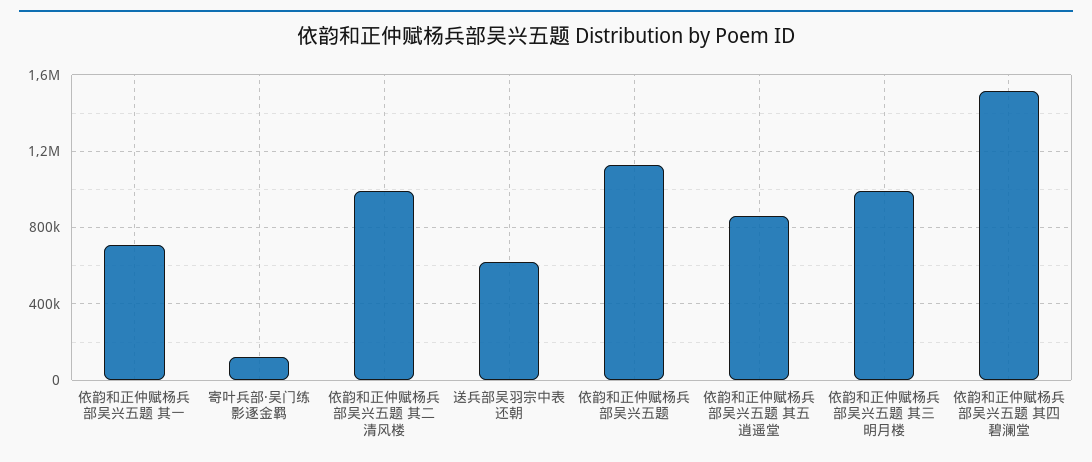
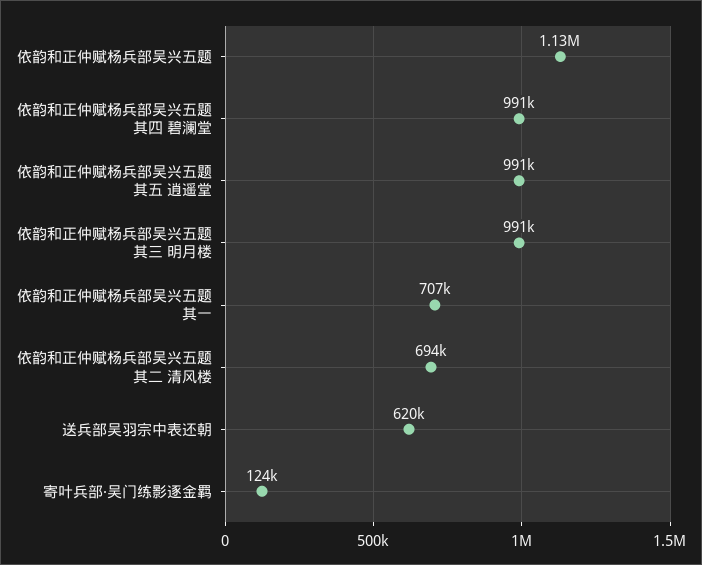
依韵和正仲赋杨兵部吴兴五题 其二 清风楼: 1000000 -> 694000
依韵和正仲赋杨兵部吴兴五题 其五 逍遥堂: 850000 -> 991000
依韵和正仲赋杨兵部吴兴五题 其四 碧澜堂: 1500000 -> 991000

